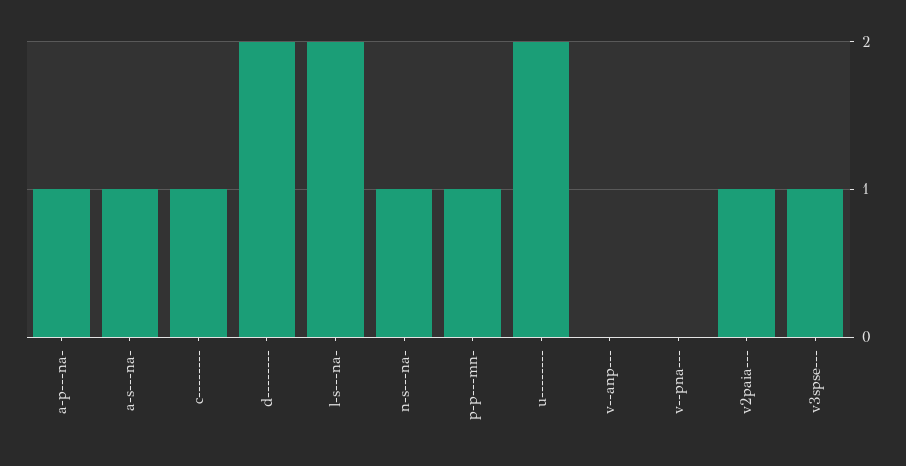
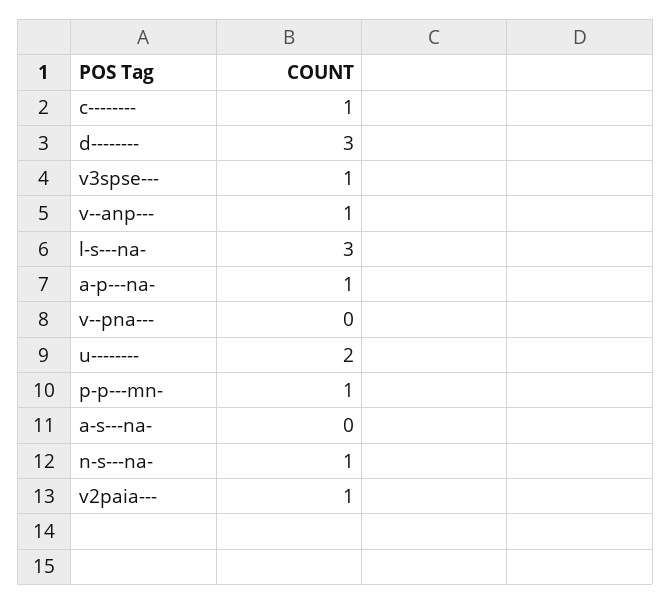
a-s---na-: 1 -> 0
d--------: 2 -> 3
l-s---na-: 2 -> 3
v--anp---: 0 -> 1

